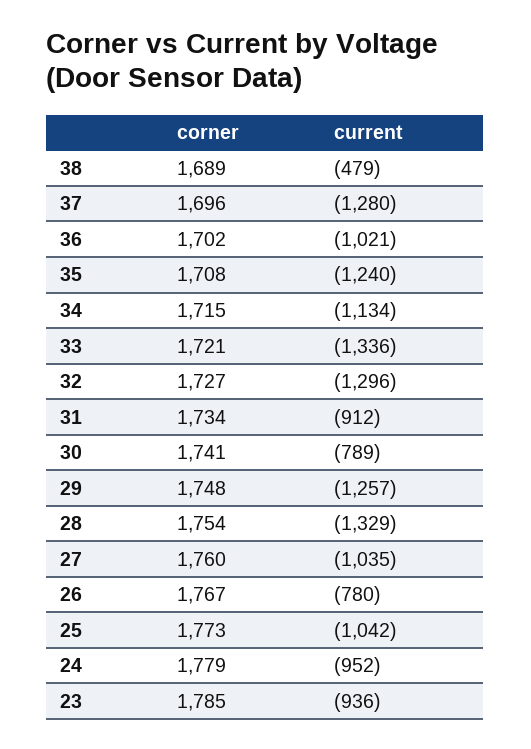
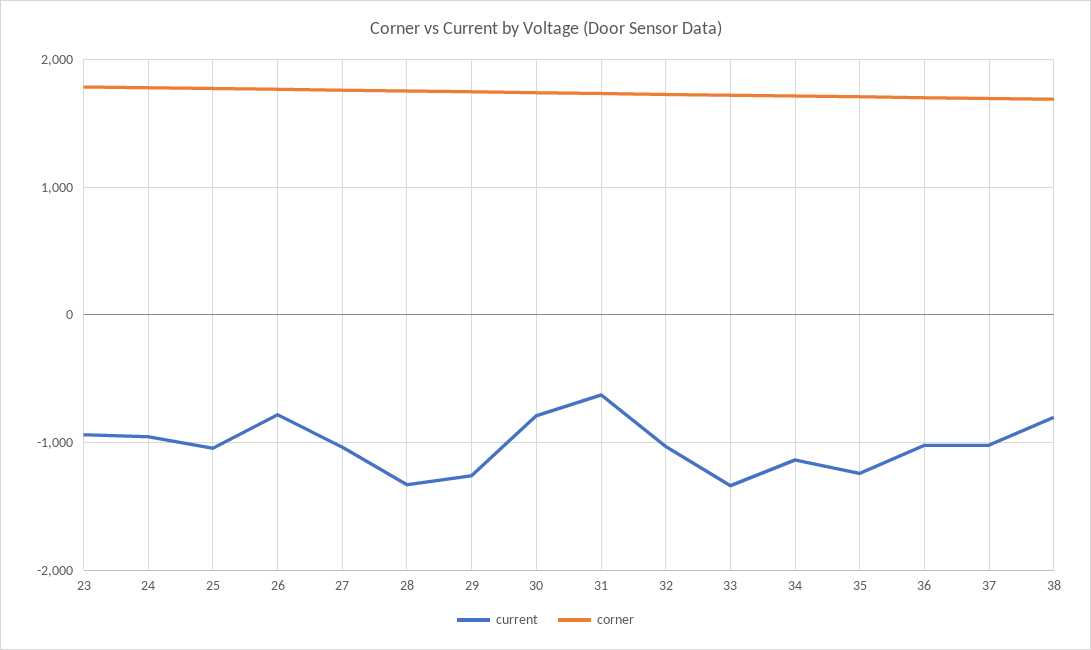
current, 38: -479 -> -800
current, 37: -1280 -> -1000
current, 32: -1296 -> -1000
current, 31: -912 -> -600

